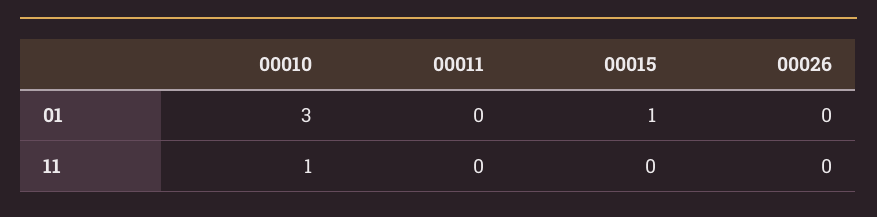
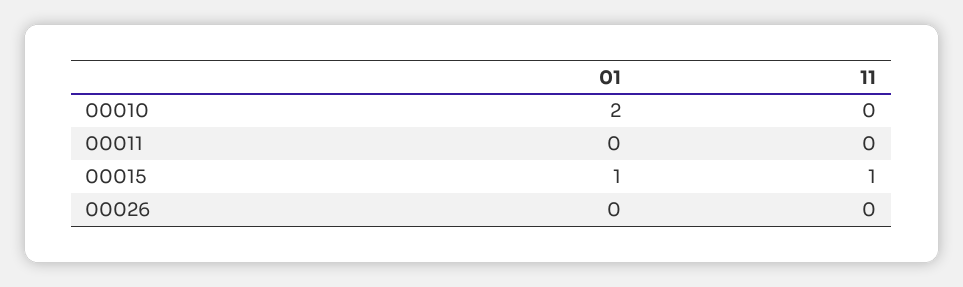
00010, 01: 3 -> 2
00010, 11: 1 -> 0
00015, 11: 0 -> 1

